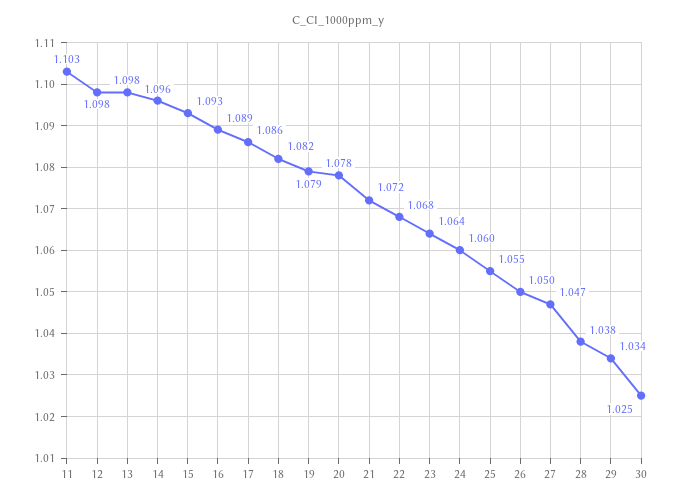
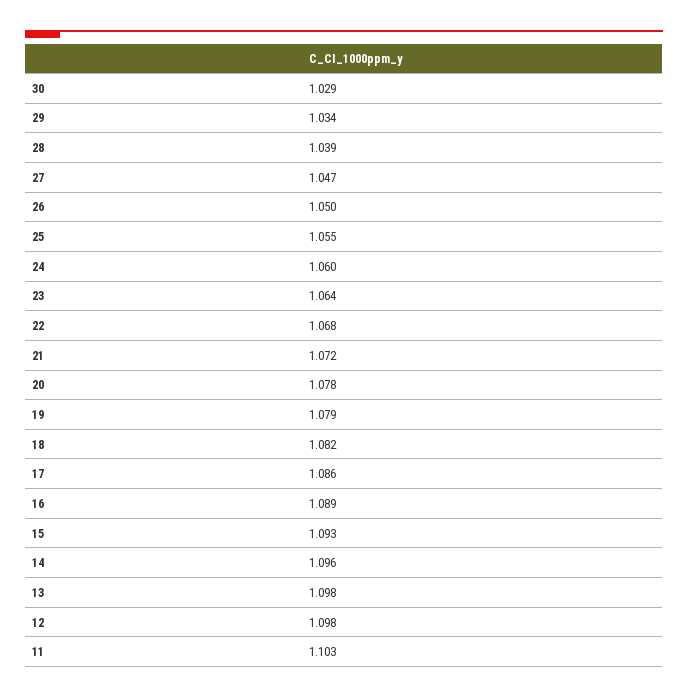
28: 1.038 -> 1.039
30: 1.025 -> 1.029

